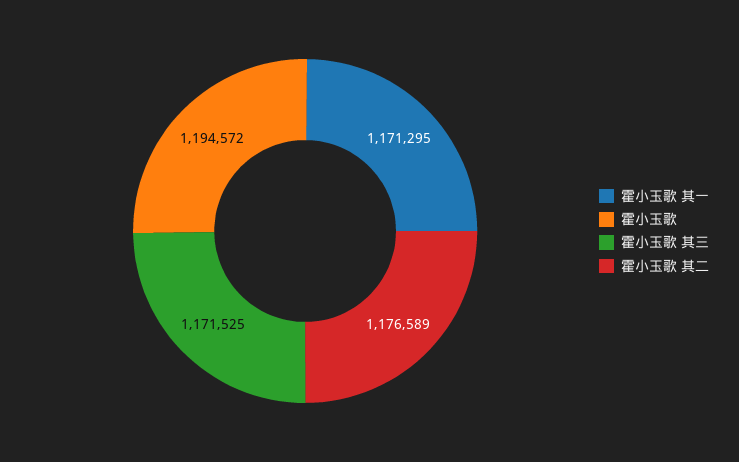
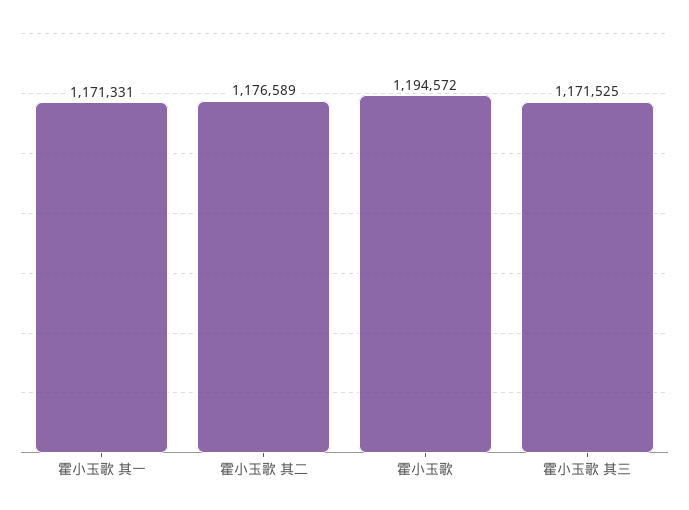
霍小玉歌 其一: 1171295 -> 1171331

